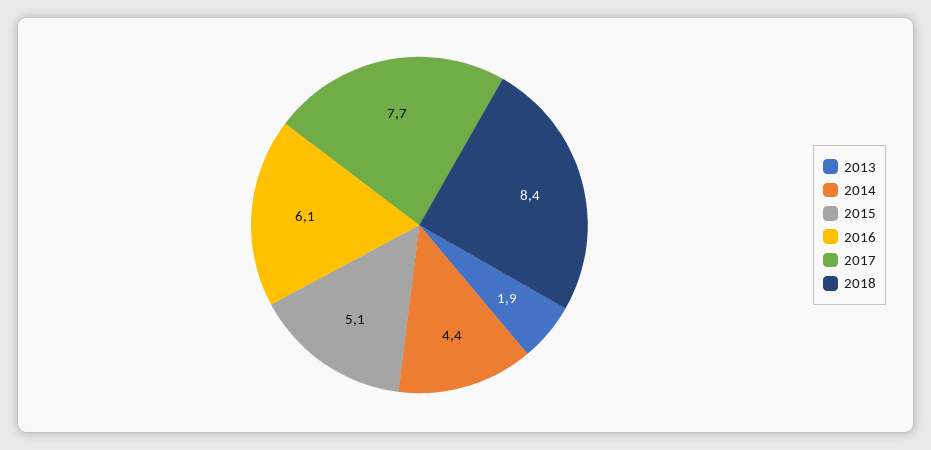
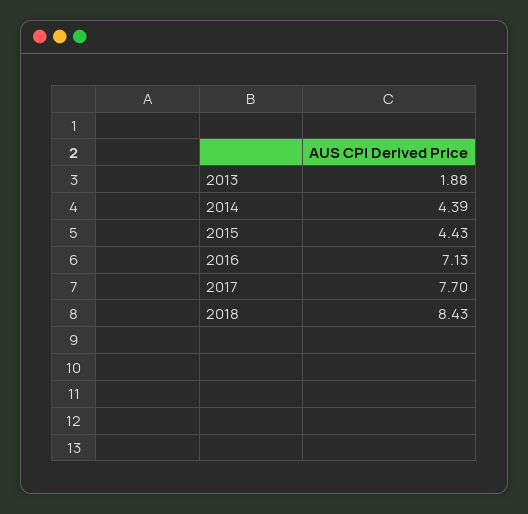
2015: 5.1 -> 4.43
2016: 6.1 -> 7.13

